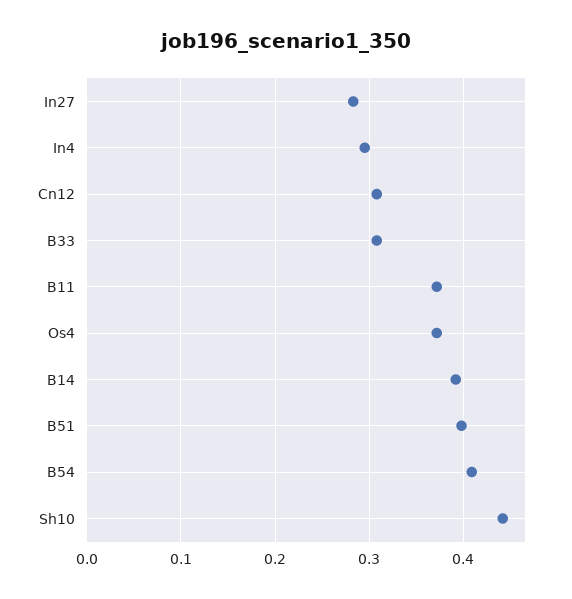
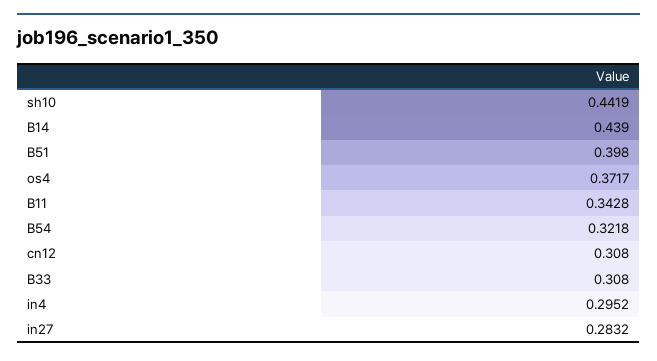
B11: 0.37 -> 0.3428
B14: 0.39 -> 0.439
B54: 0.41 -> 0.3218

